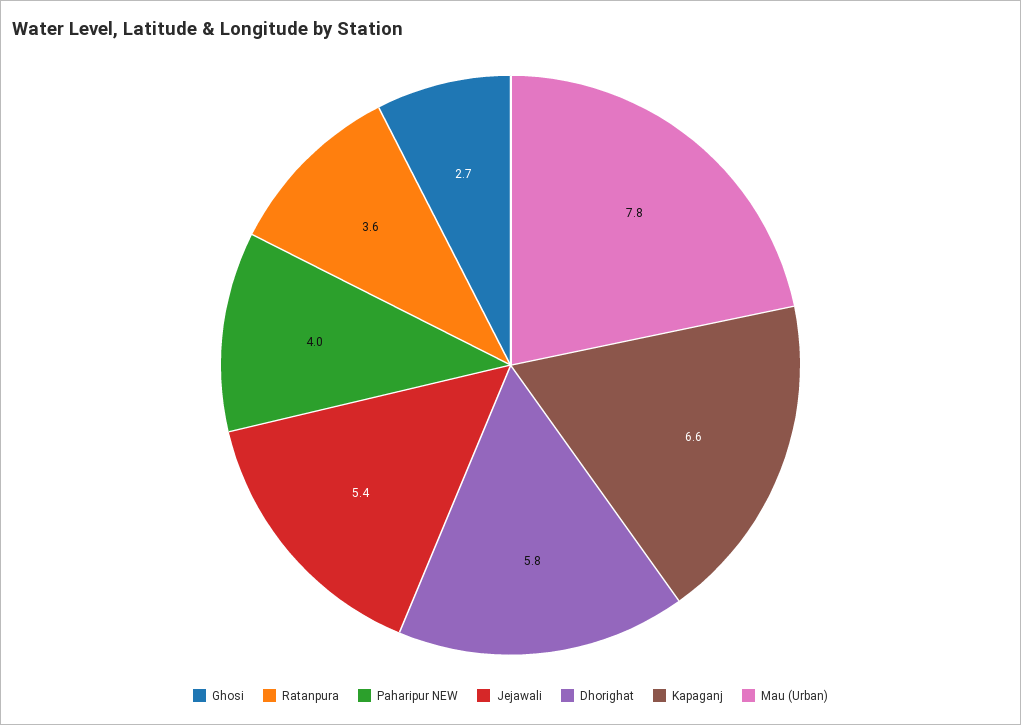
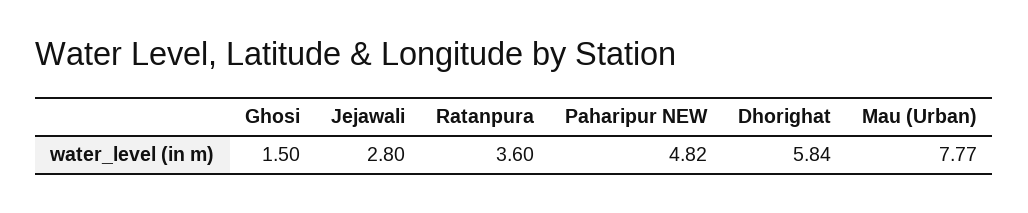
Ghosi: 2.7 -> 1.5
Paharipur NEW: 4 -> 4.82
Jejawali: 5.4 -> 2.8
Kapaganj: 6.6 -> none

